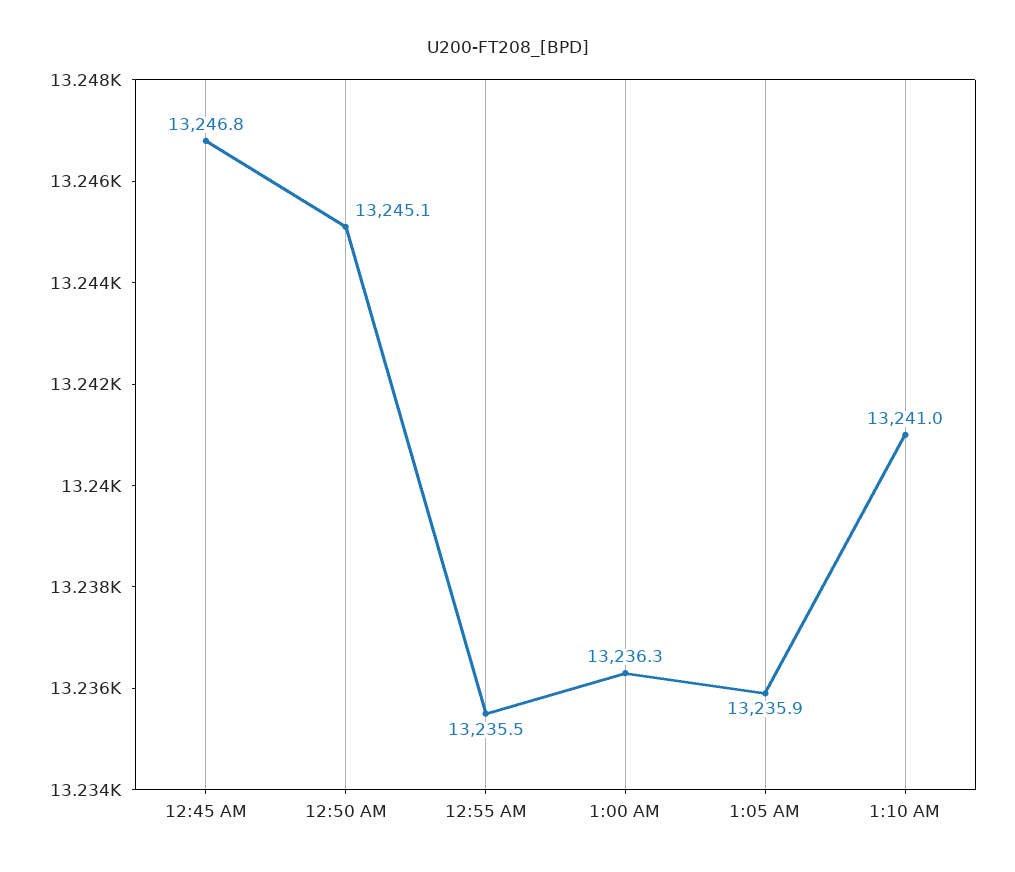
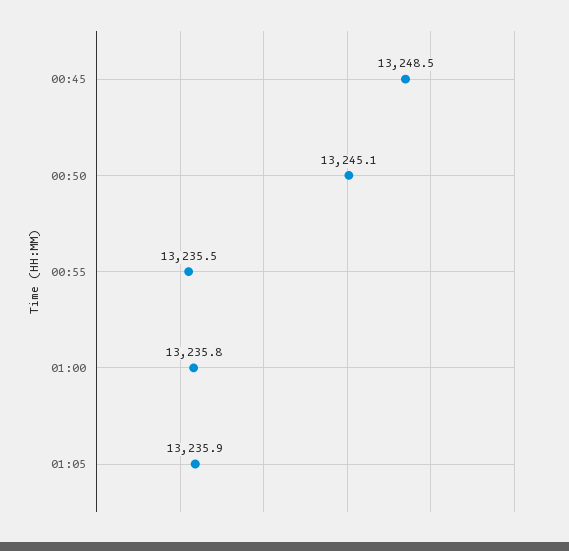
12:45 AM: 13246.8 -> 13248.5
1:00 AM: 13236.3 -> 13235.8
1:10 AM: 13241 -> none

